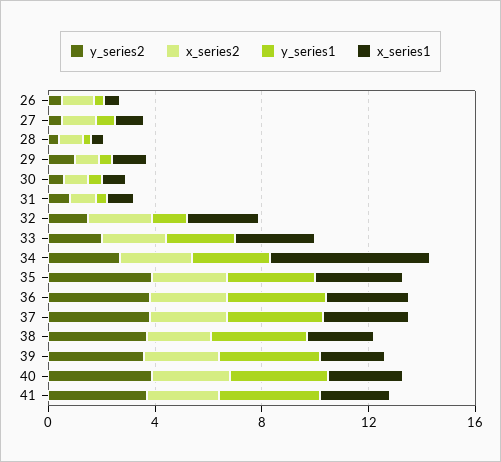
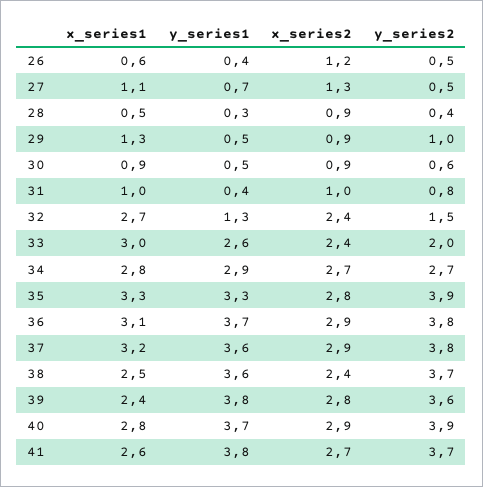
x_series1, 34: 6 -> 2.8

